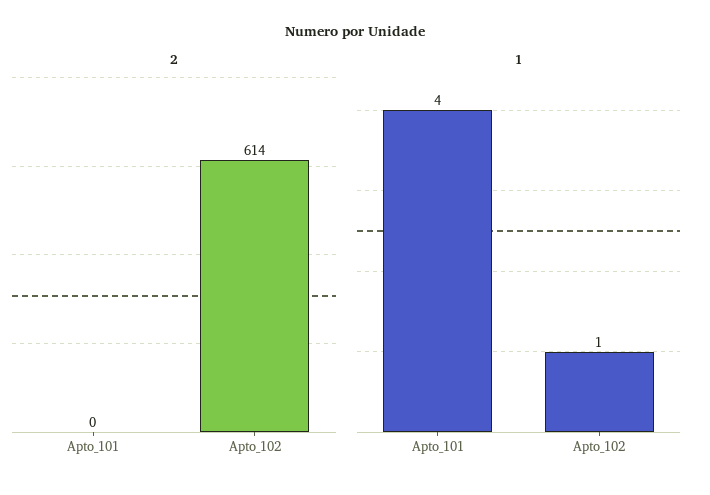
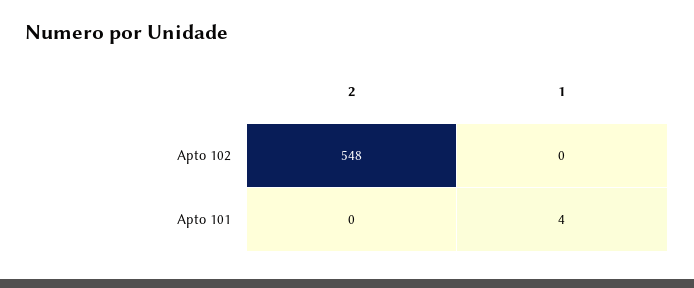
2, Apto_102: 614 -> 548
1, Apto_102: 1 -> 0

